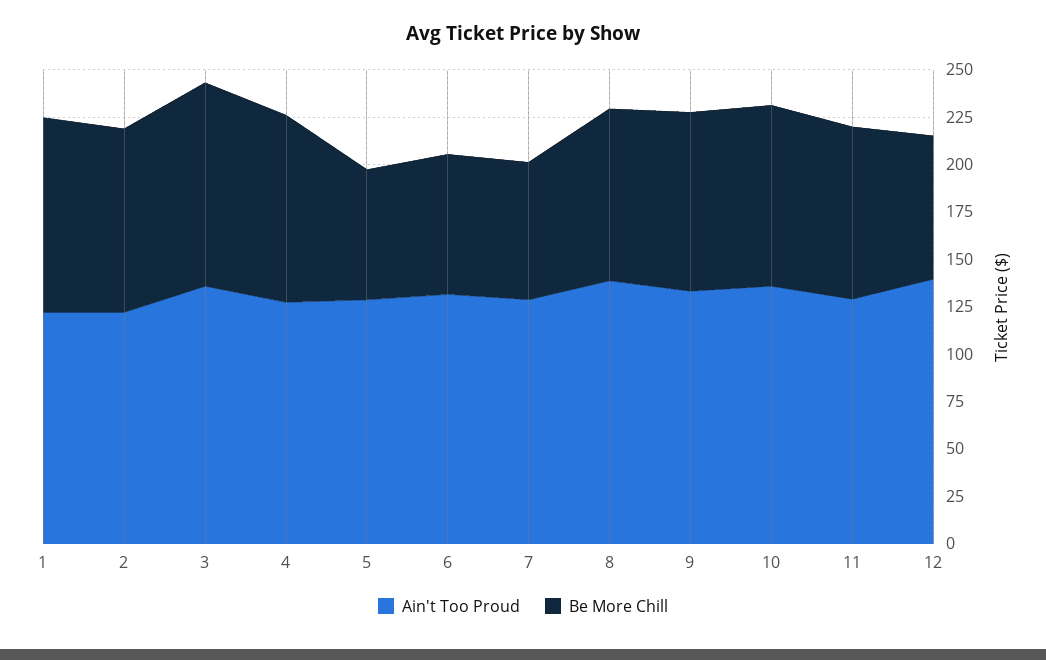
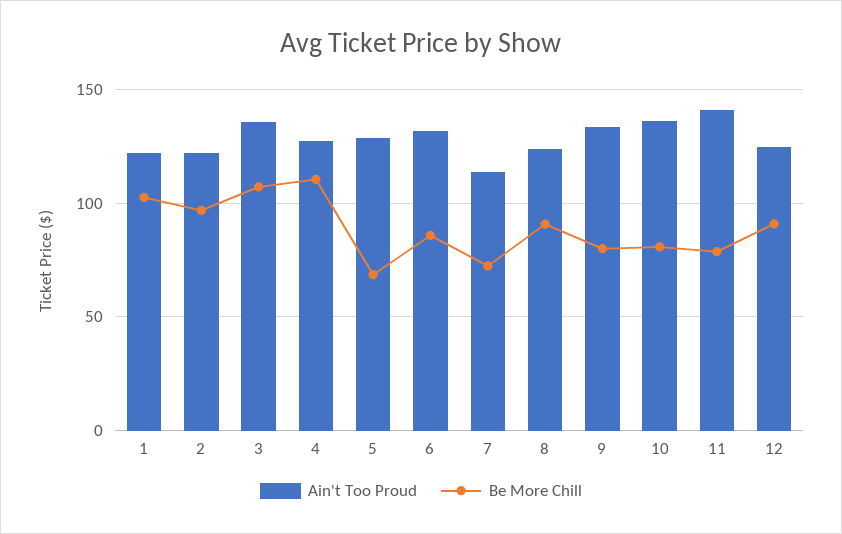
Be More Chill, 4: 100 -> 110
Be More Chill, 6: 75 -> 85
Ain't Too Proud, 7: 130 -> 115
Ain't Too Proud, 8: 140 -> 125
Be More Chill, 9: 95 -> 80
Be More Chill, 10: 95 -> 80
Ain't Too Proud, 11: 130 -> 140
Be More Chill, 11: 90 -> 80
Ain't Too Proud, 12: 140 -> 125
Be More Chill, 12: 75 -> 90

